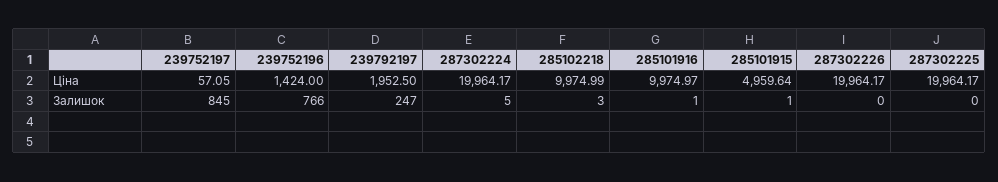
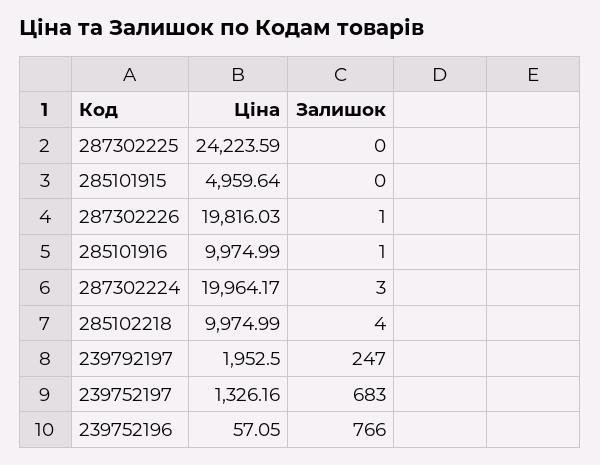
239752197, Ціна: 57.05 -> 1326.16
239752196, Ціна: 1424 -> 57.05
285101916, Ціна: 9974.97 -> 9974.99
287302226, Ціна: 19964.17 -> 19816.03
287302225, Ціна: 19964.17 -> 24223.59
239752197, Залишок: 845 -> 683
287302224, Залишок: 5 -> 3
285102218, Залишок: 3 -> 4
285101915, Залишок: 1 -> 0
287302226, Залишок: 0 -> 1

